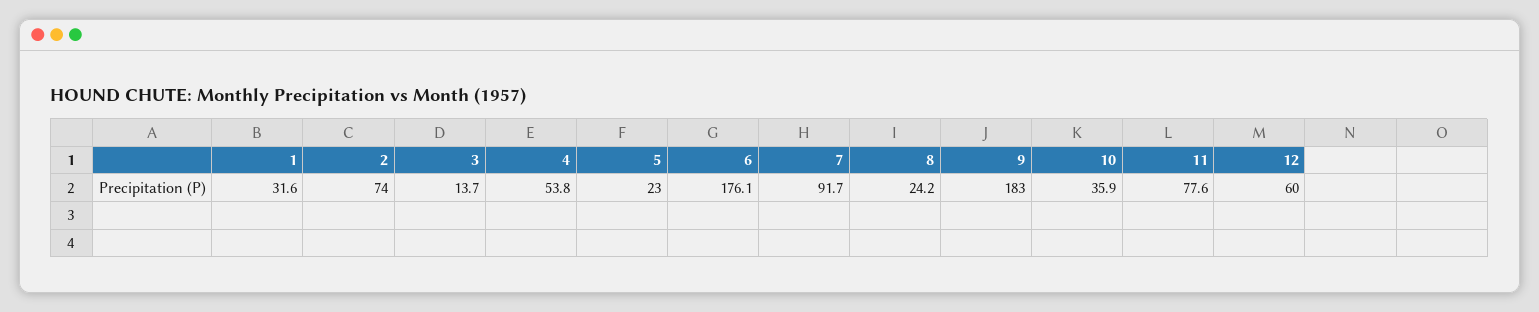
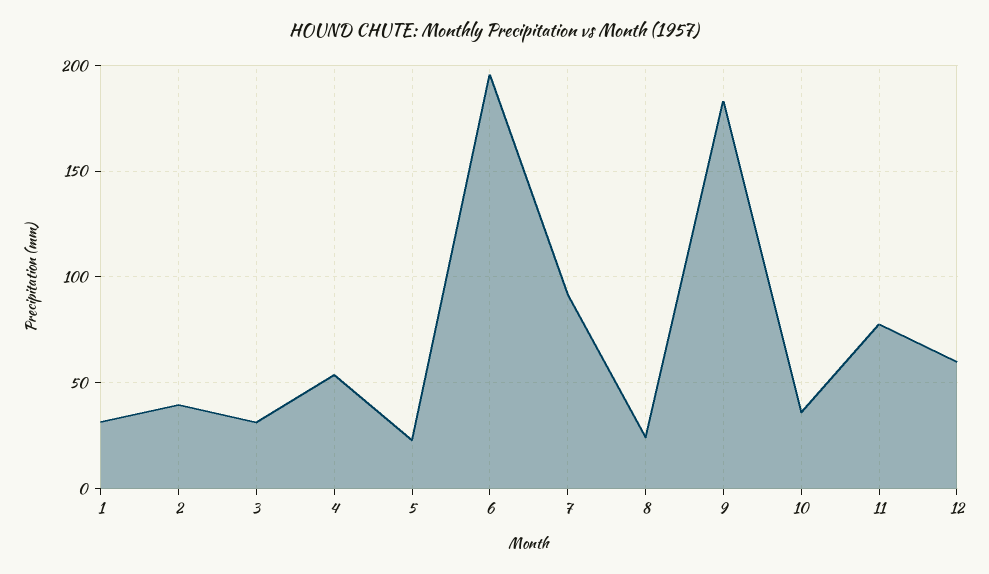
2: 74 -> 40
3: 13.7 -> 30
6: 176.1 -> 195

